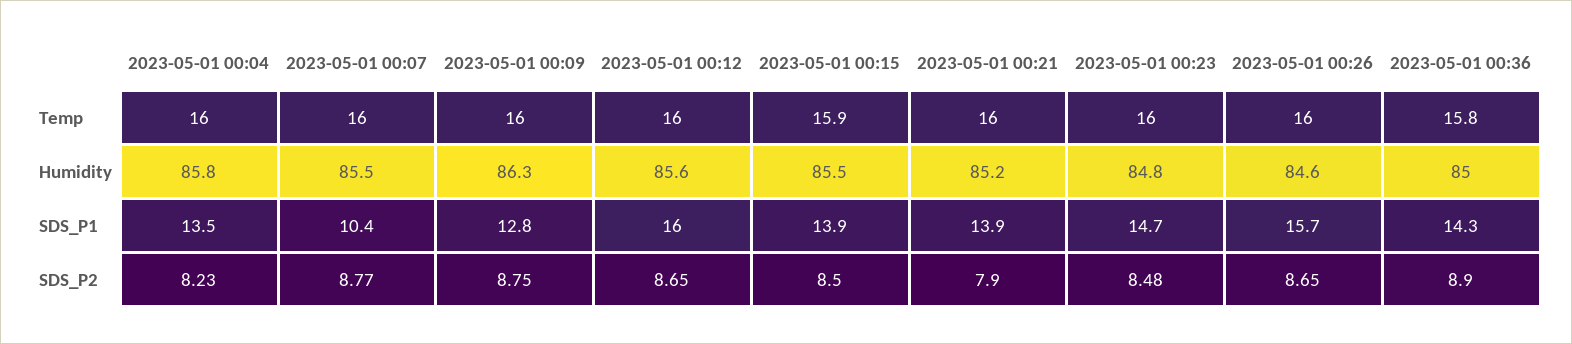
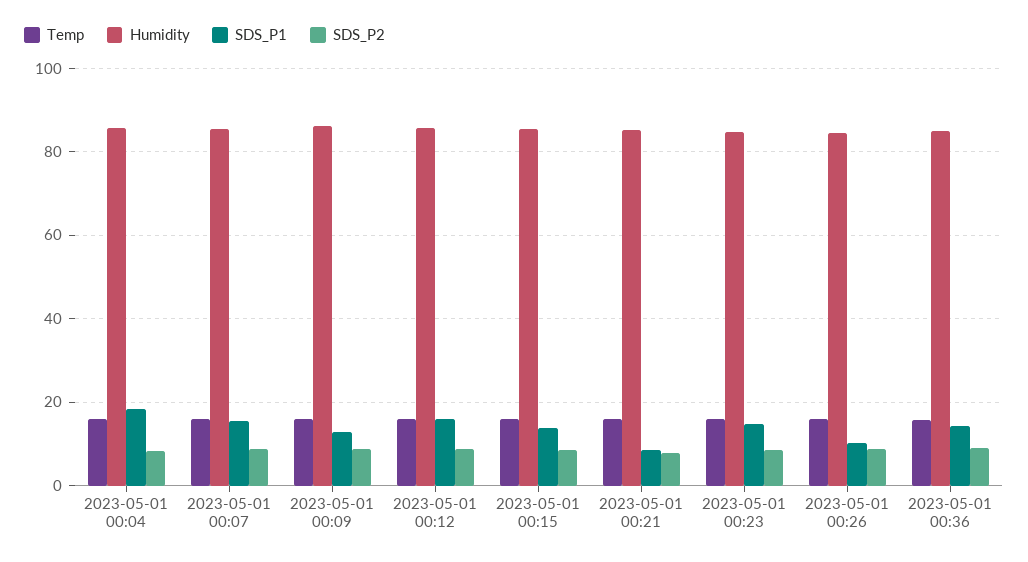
SDS_P1, 2023-05-01 00:04: 13.5 -> 18
SDS_P1, 2023-05-01 00:07: 10.4 -> 16
SDS_P1, 2023-05-01 00:21: 13.9 -> 8
SDS_P1, 2023-05-01 00:26: 15.7 -> 10

